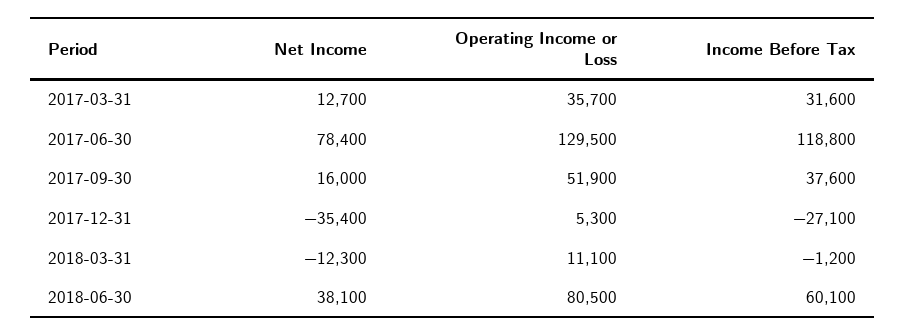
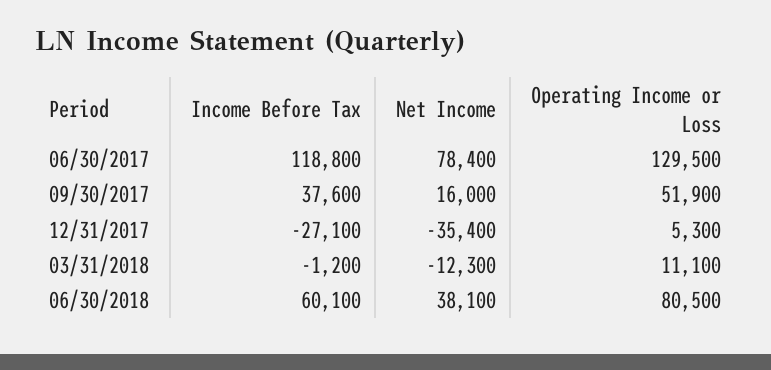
Net Income, 2017-03-31: 12700 -> none
Operating Income or Loss, 2017-03-31: 35700 -> none
Income Before Tax, 2017-03-31: 31600 -> none

